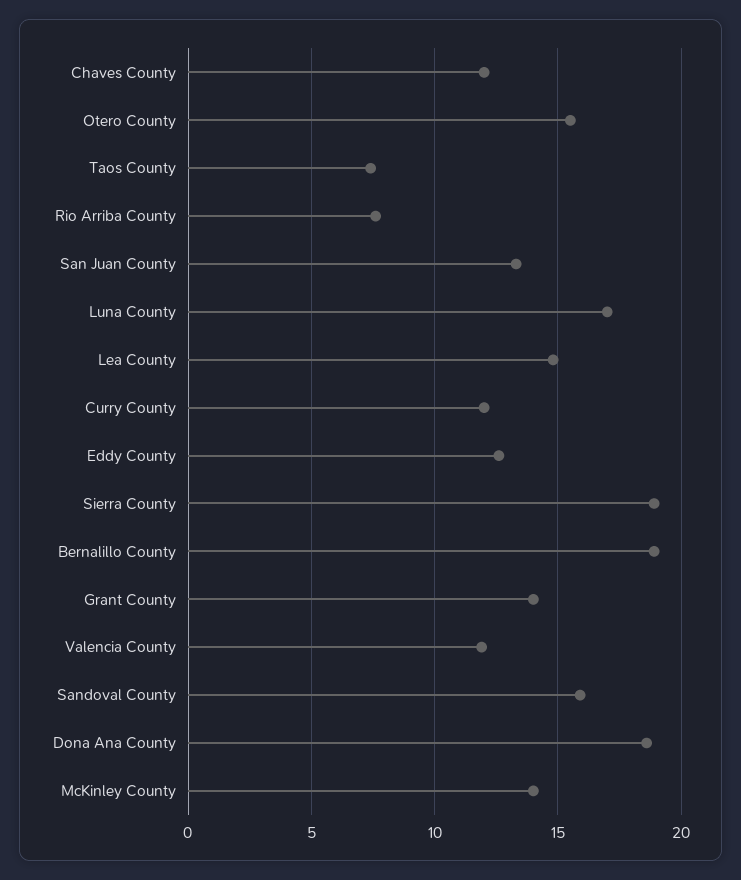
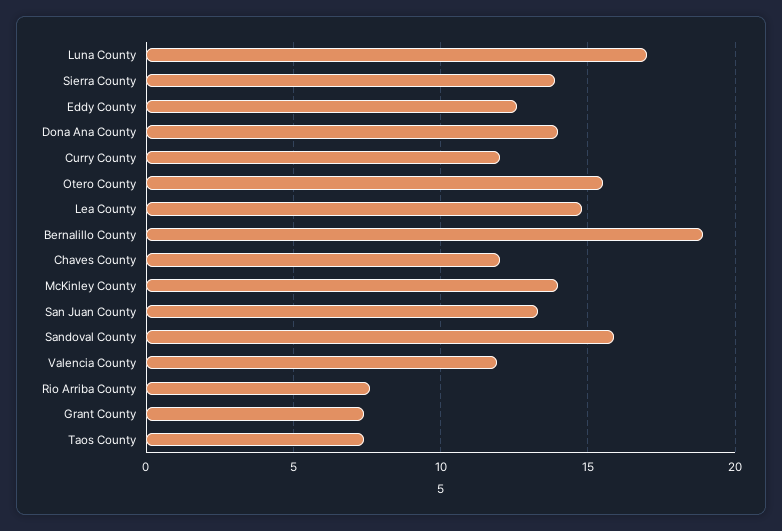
Sierra County: 19 -> 14
Grant County: 14 -> 7.5
Dona Ana County: 18.5 -> 14

